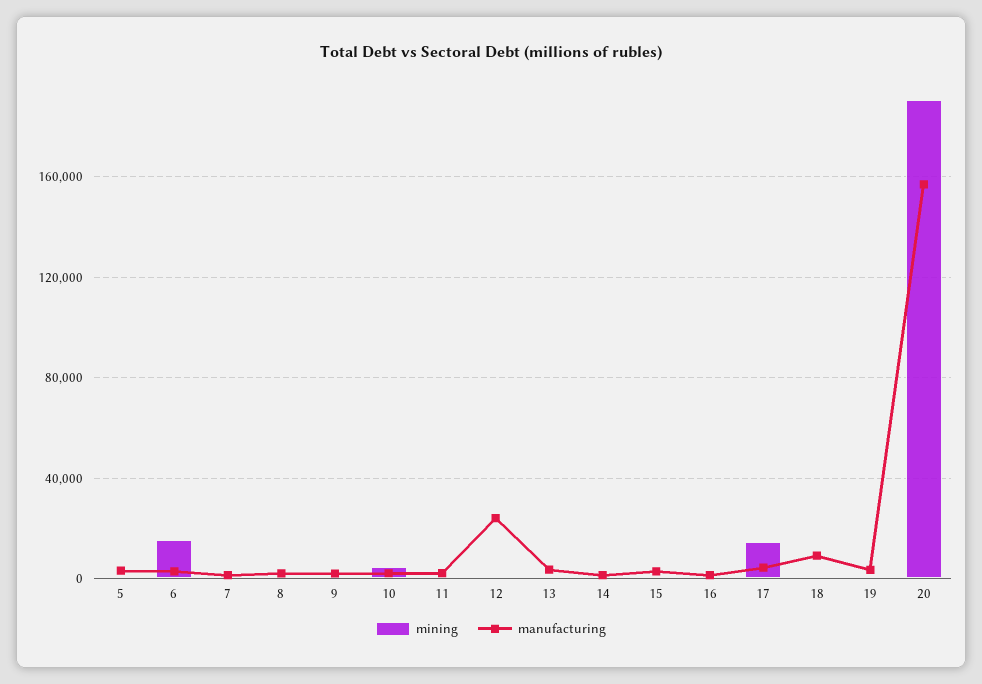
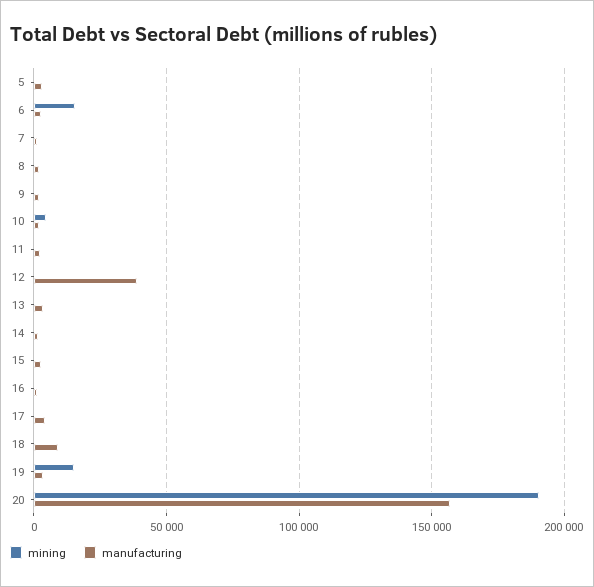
manufacturing, 12: 25000 -> 40000
mining, 17: 15000 -> 0
mining, 19: 0 -> 15000

